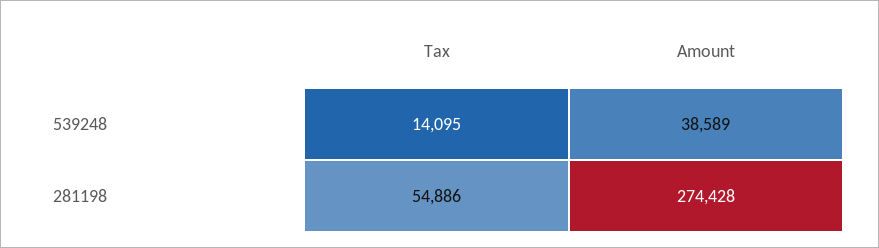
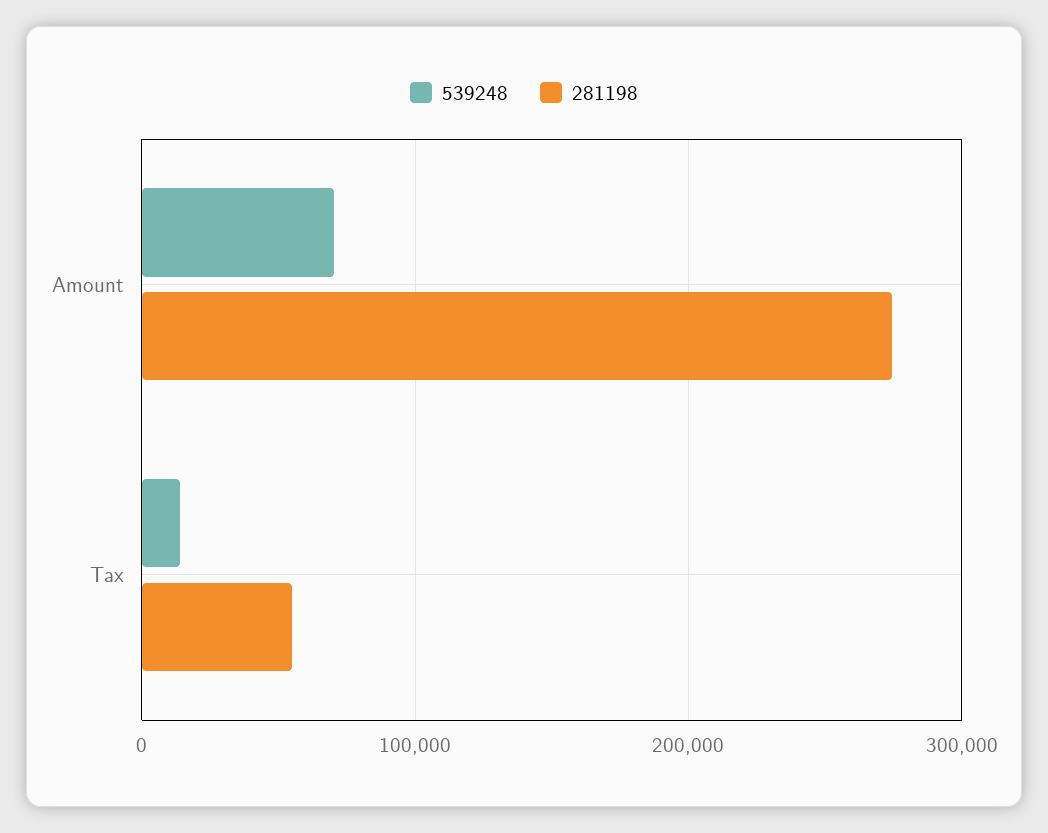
539248, Amount: 38589 -> 70000

